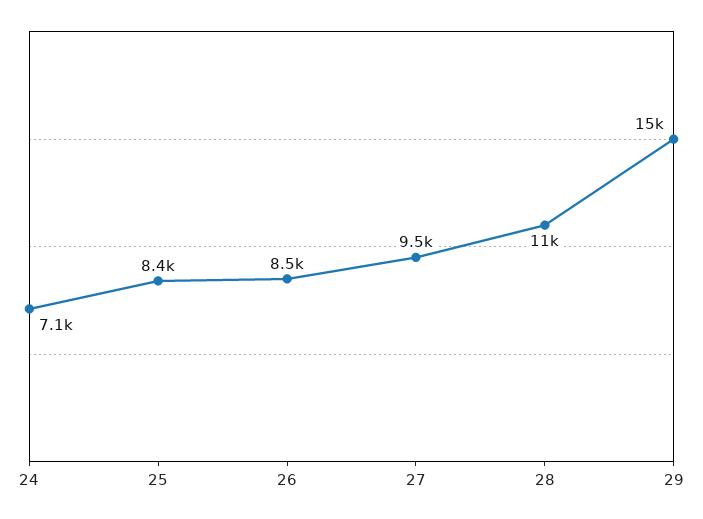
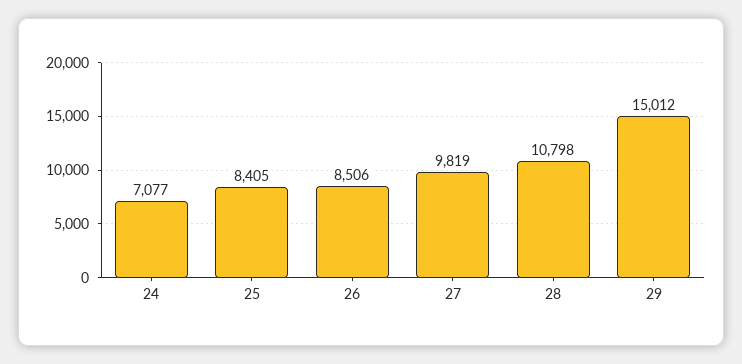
27: 9500 -> 9819

